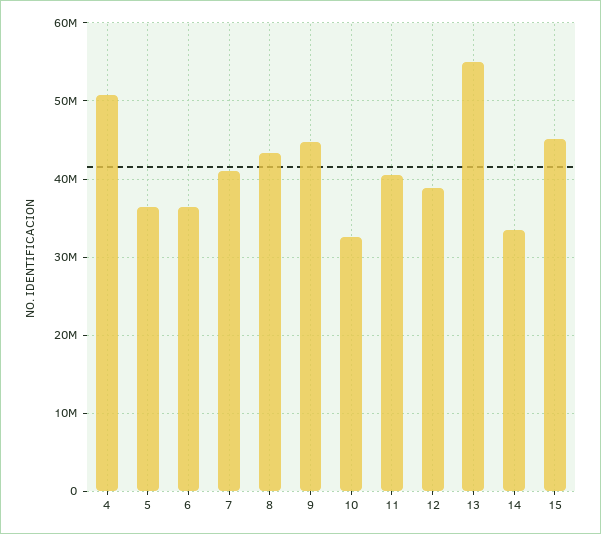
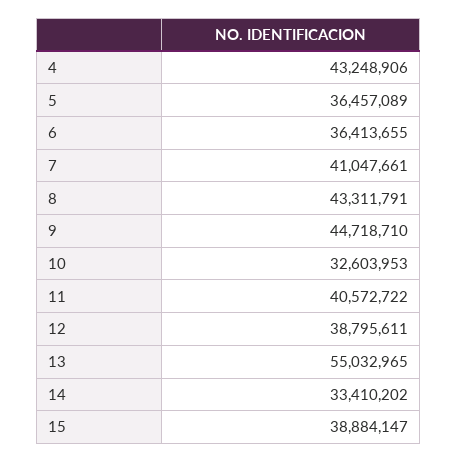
4: 51000000 -> 43248906
15: 45000000 -> 38884147

